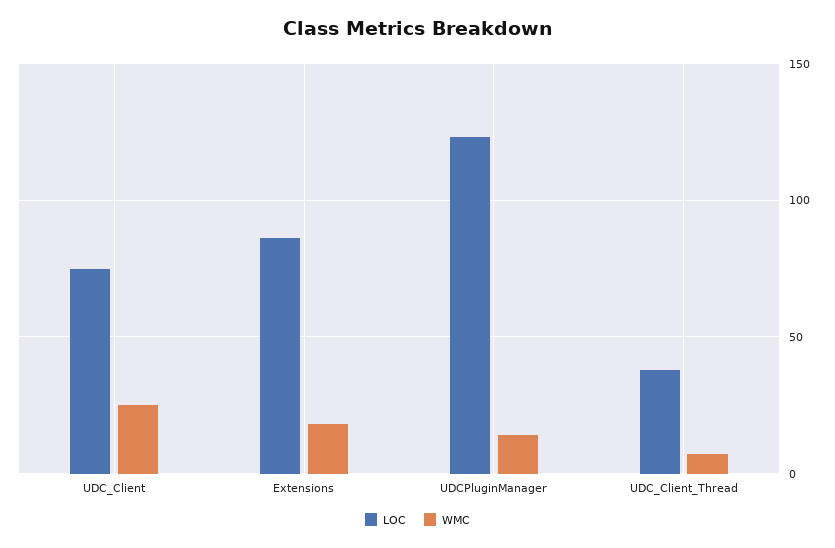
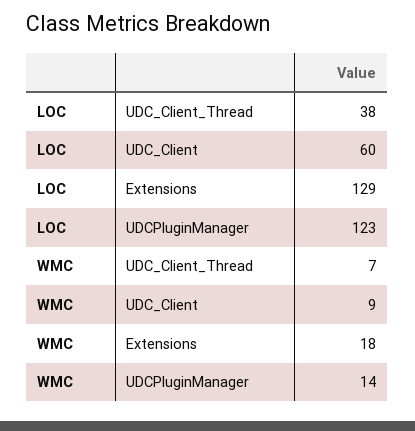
LOC, UDC_Client: 75 -> 60
WMC, UDC_Client: 25 -> 9
LOC, Extensions: 85 -> 129

